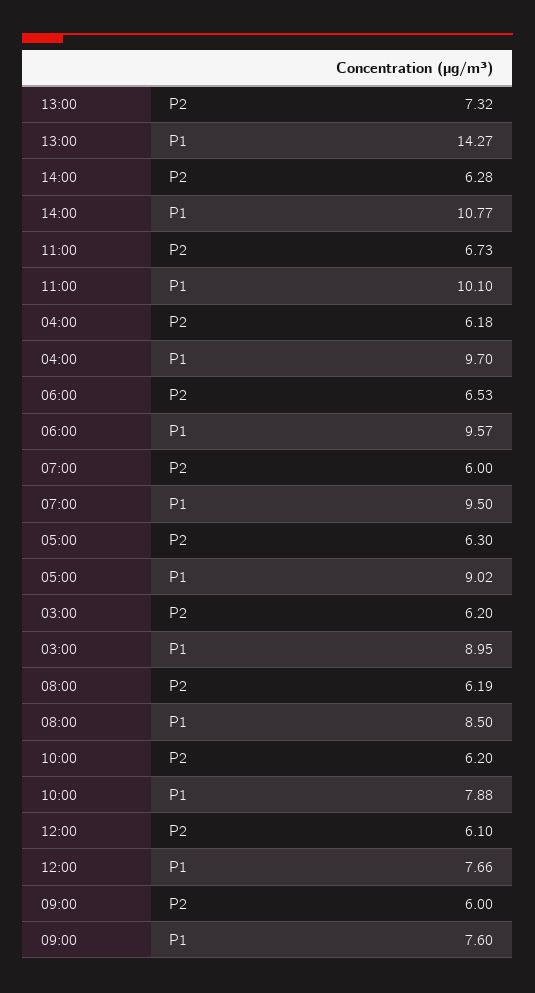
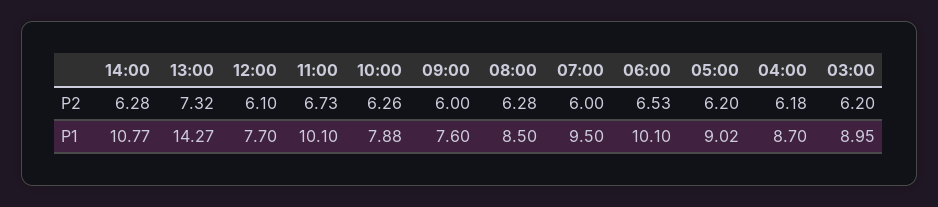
04:00, P1: 9.7 -> 8.7
06:00, P1: 9.57 -> 10.1
05:00, P2: 6.3 -> 6.2
08:00, P2: 6.19 -> 6.28
10:00, P2: 6.2 -> 6.26
12:00, P1: 7.66 -> 7.7

